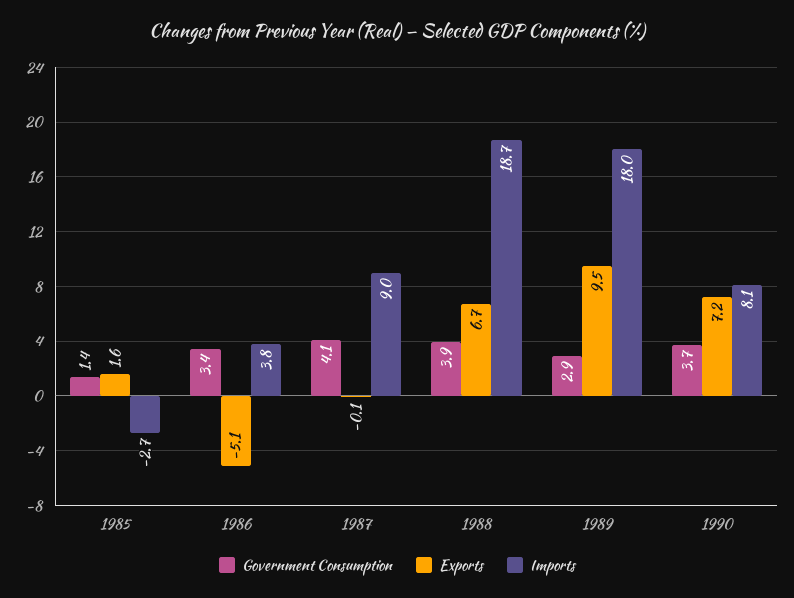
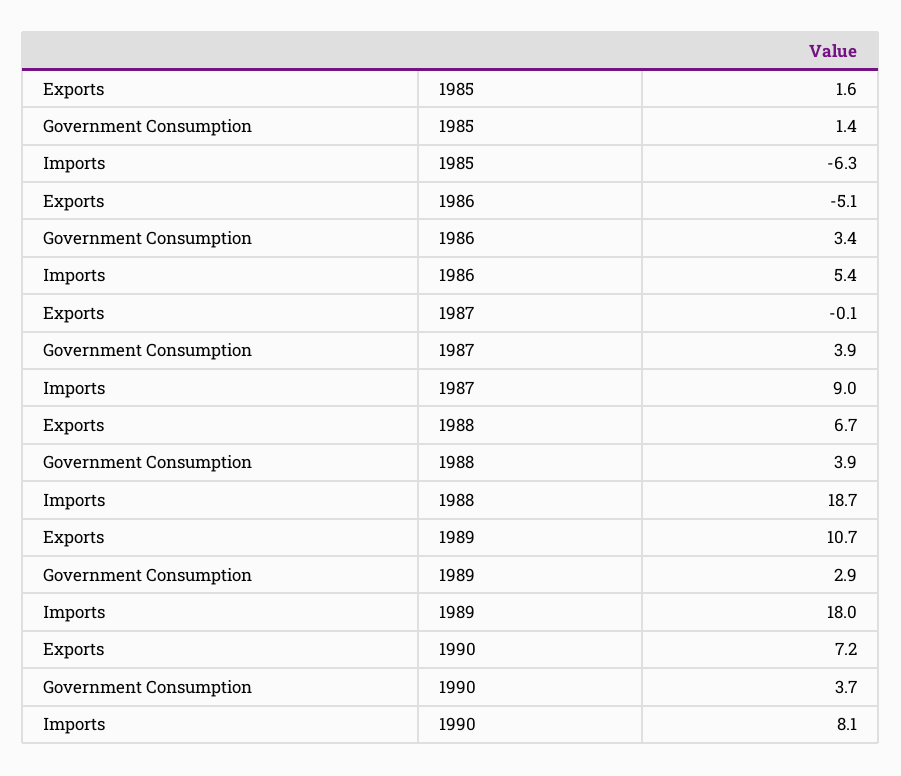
Imports, 1985: -2.7 -> -6.3
Imports, 1986: 3.8 -> 5.4
Government Consumption, 1987: 4.1 -> 3.9
Exports, 1989: 9.5 -> 10.7

